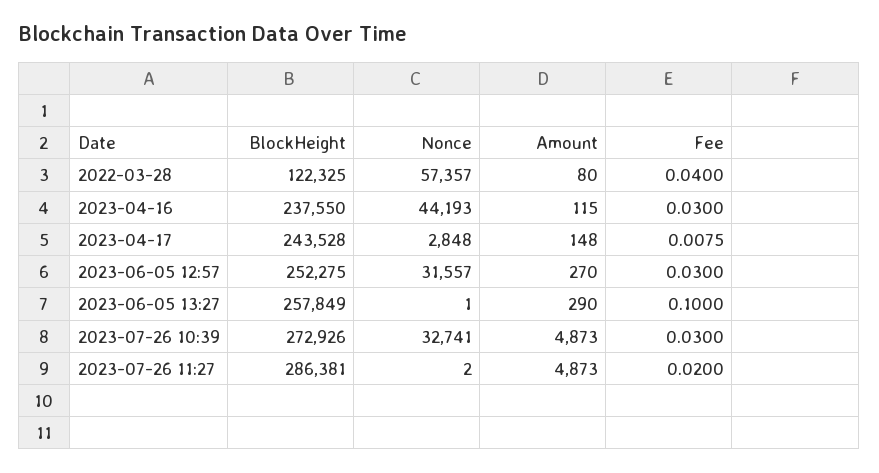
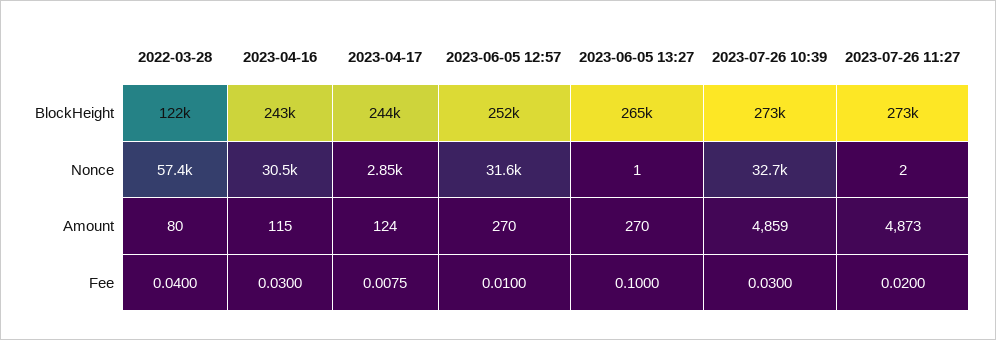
BlockHeight, 2023-04-16: 237550 -> 243000
Nonce, 2023-04-16: 44193 -> 30500
Amount, 2023-04-17: 148 -> 124
Fee, 2023-06-05 12:57: 0.03 -> 0.01
BlockHeight, 2023-06-05 13:27: 257849 -> 265000
Amount, 2023-06-05 13:27: 290 -> 270
Amount, 2023-07-26 10:39: 4873 -> 4859
BlockHeight, 2023-07-26 11:27: 286381 -> 273000

